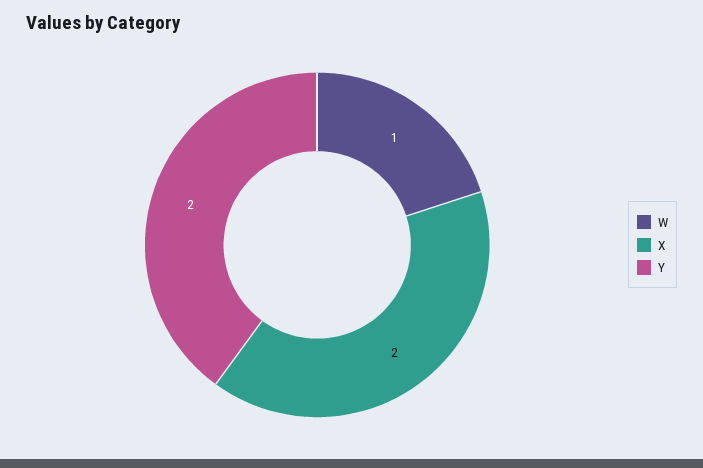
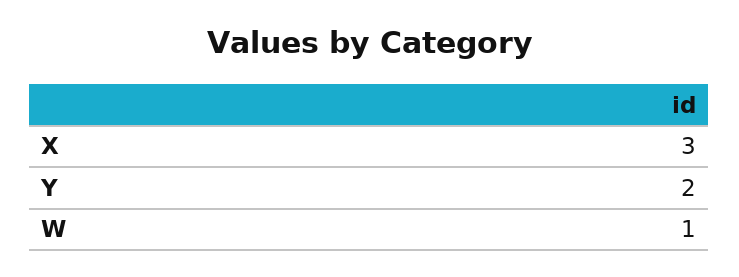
X: 2 -> 3

